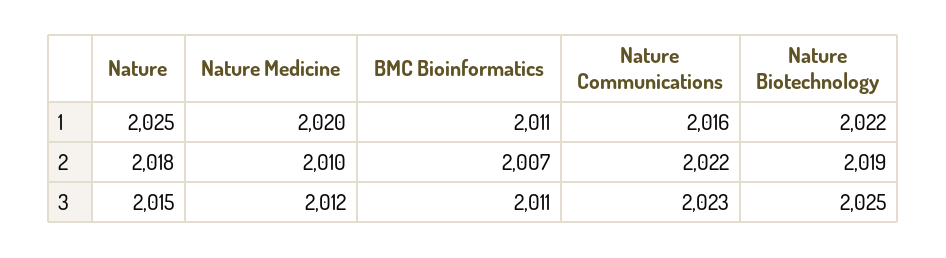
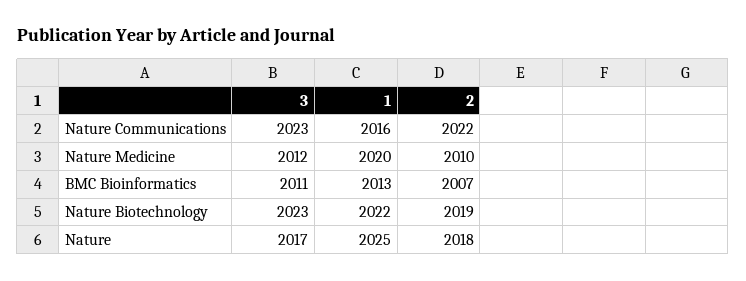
BMC Bioinformatics, 1: 2011 -> 2013
Nature, 3: 2015 -> 2017
Nature Biotechnology, 3: 2025 -> 2023

